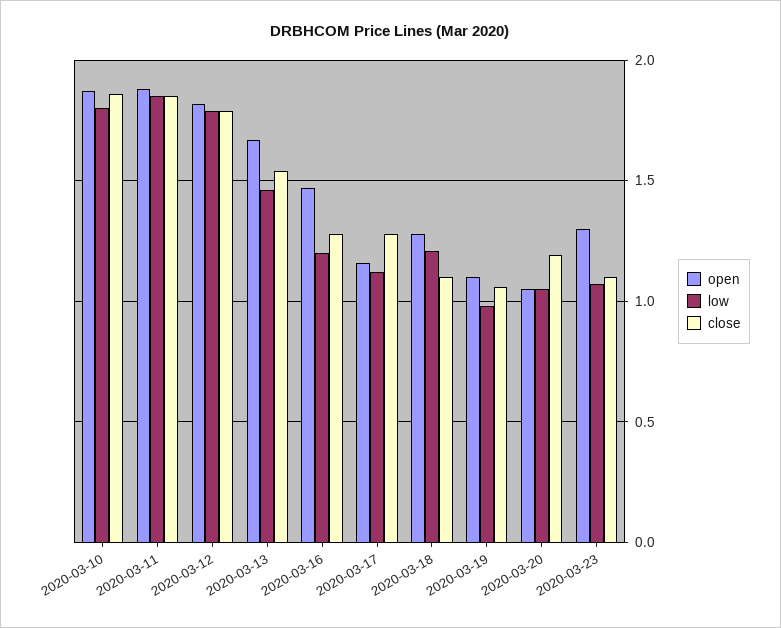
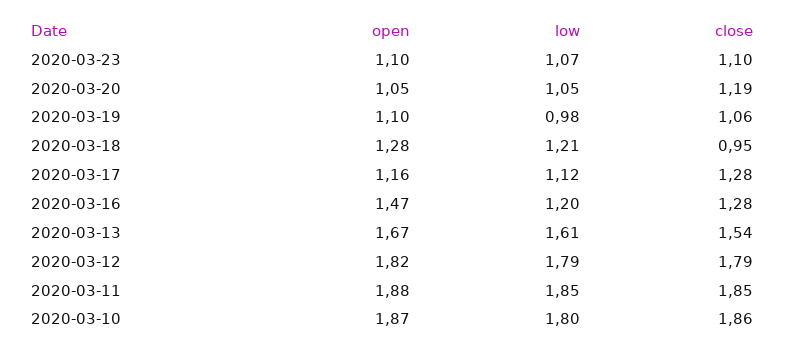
low, 2020-03-13: 1.45 -> 1.61
close, 2020-03-18: 1.1 -> 0.95
open, 2020-03-23: 1.3 -> 1.1

